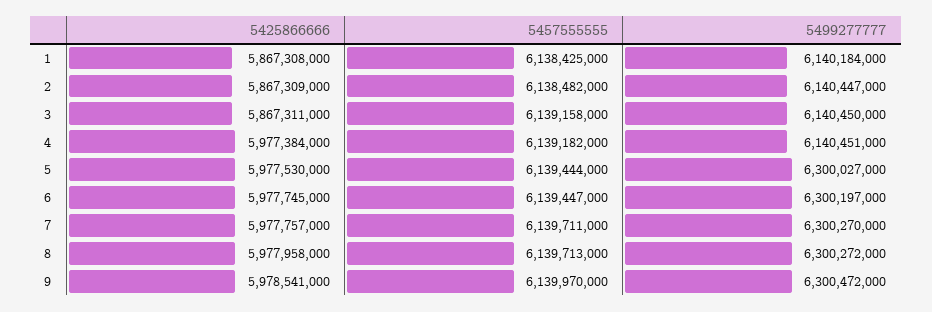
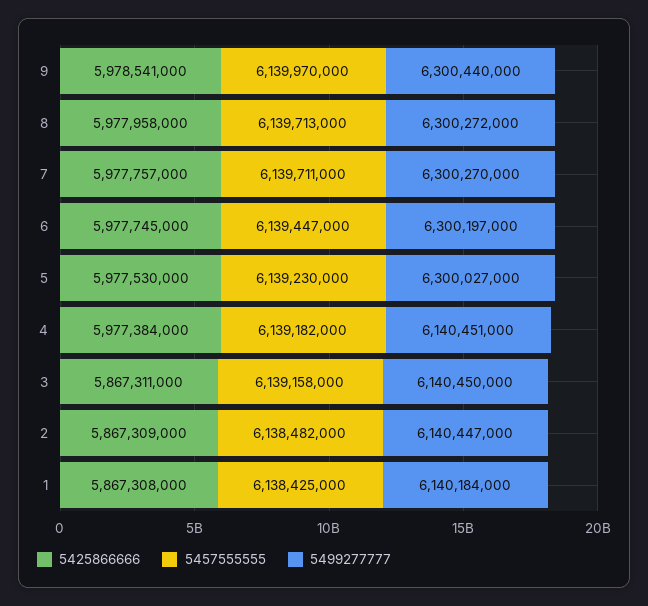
5457555555, 5: 6139444000 -> 6139230000
5499277777, 9: 6300472000 -> 6300440000

